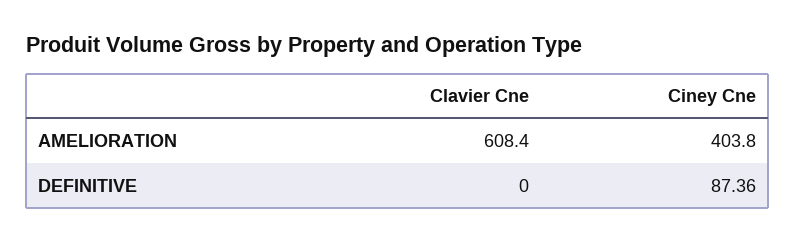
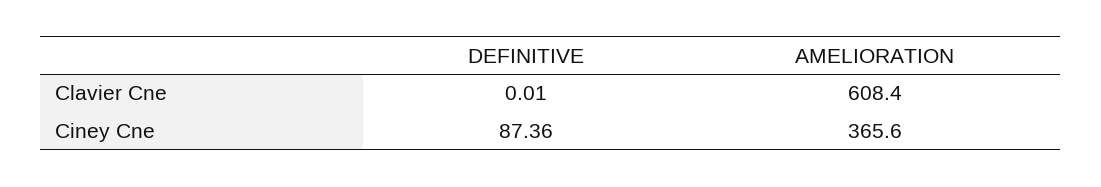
Ciney Cne, AMELIORATION: 403.8 -> 365.6
Clavier Cne, DEFINITIVE: 0 -> 0.01

